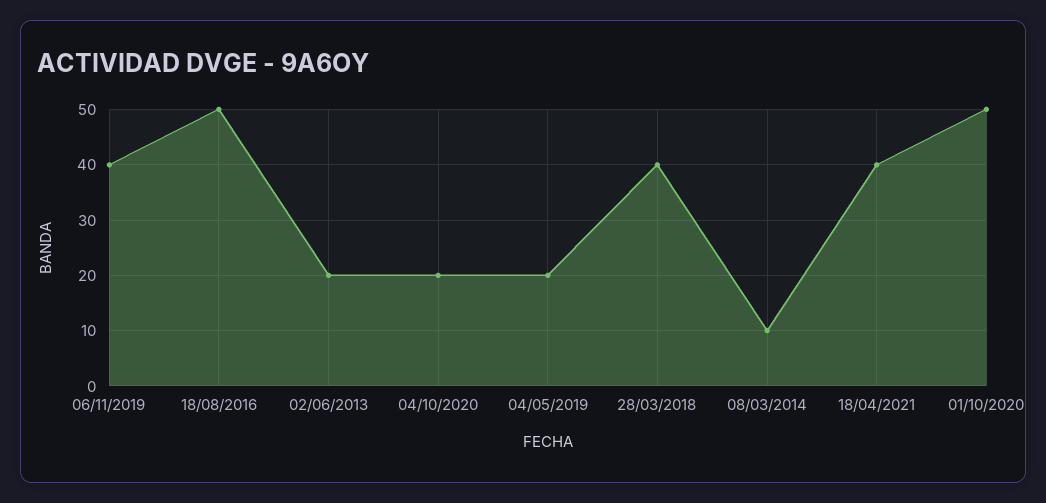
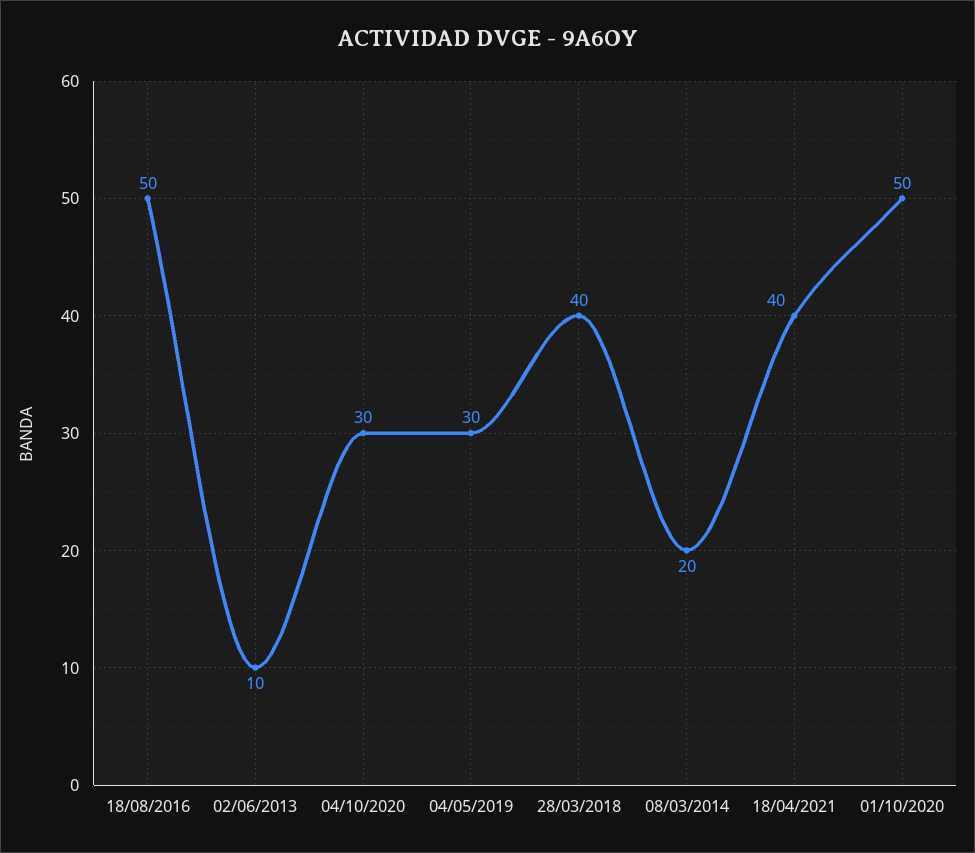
06/11/2019: 40 -> none
02/06/2013: 20 -> 10
04/10/2020: 20 -> 30
04/05/2019: 20 -> 30
08/03/2014: 10 -> 20

